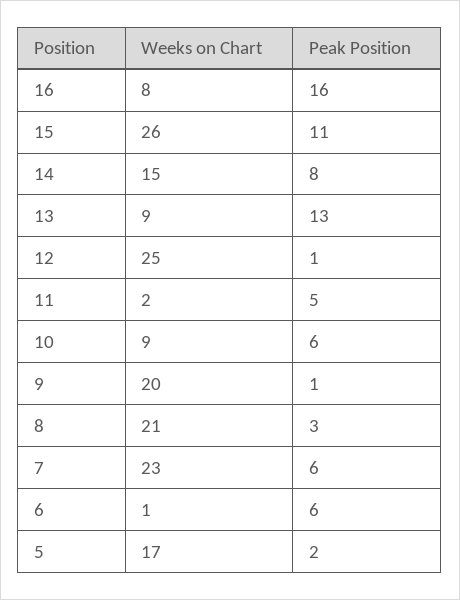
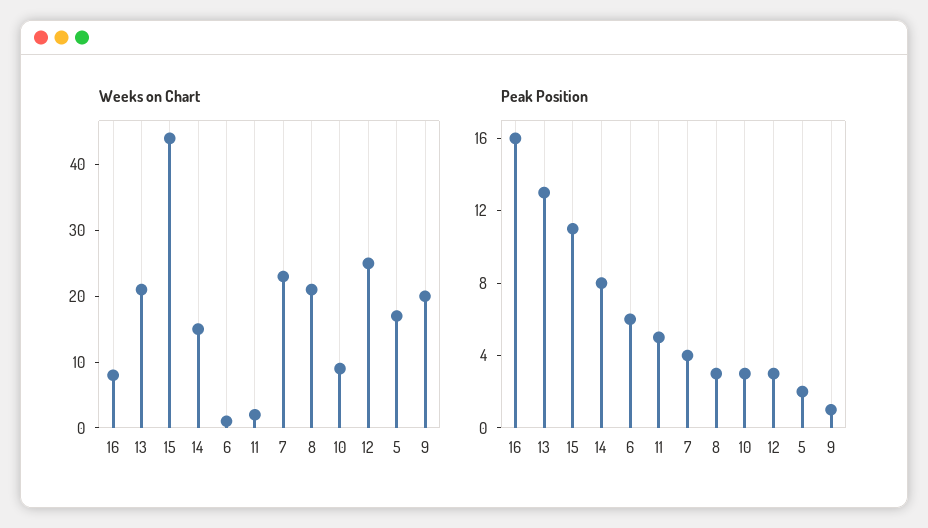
Weeks on Chart, 15: 26 -> 45
Weeks on Chart, 13: 9 -> 20
Peak Position, 12: 1 -> 3
Peak Position, 10: 6 -> 3
Peak Position, 7: 6 -> 4

